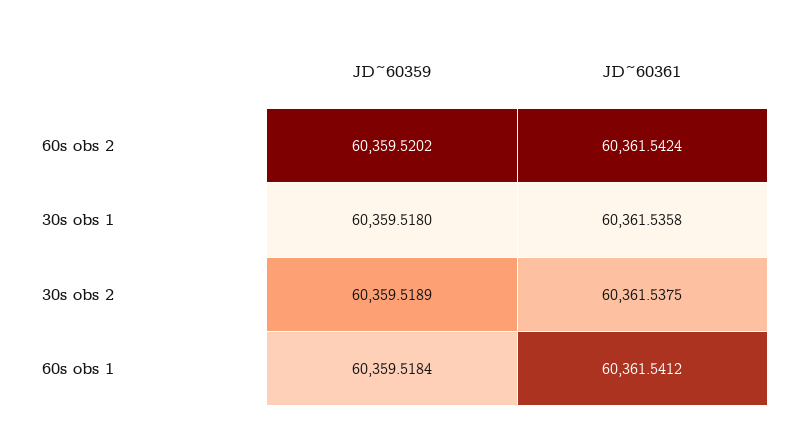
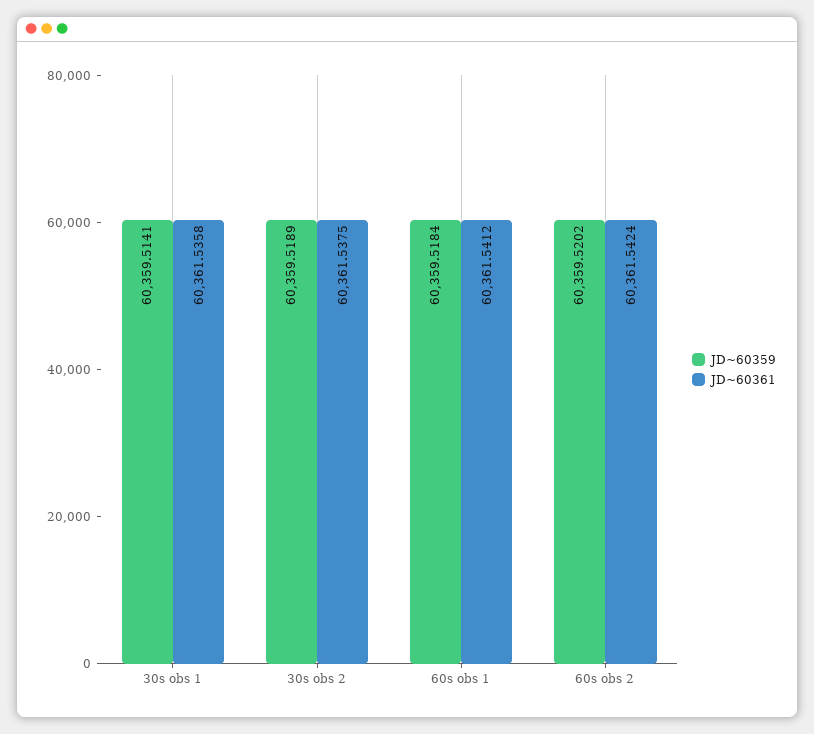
JD~60359, 30s obs 1: 60359.518 -> 60359.5141

